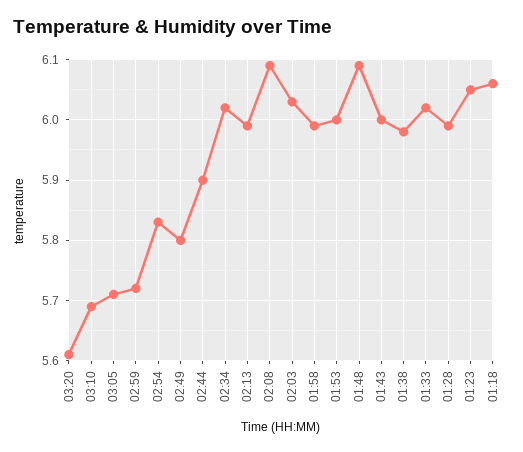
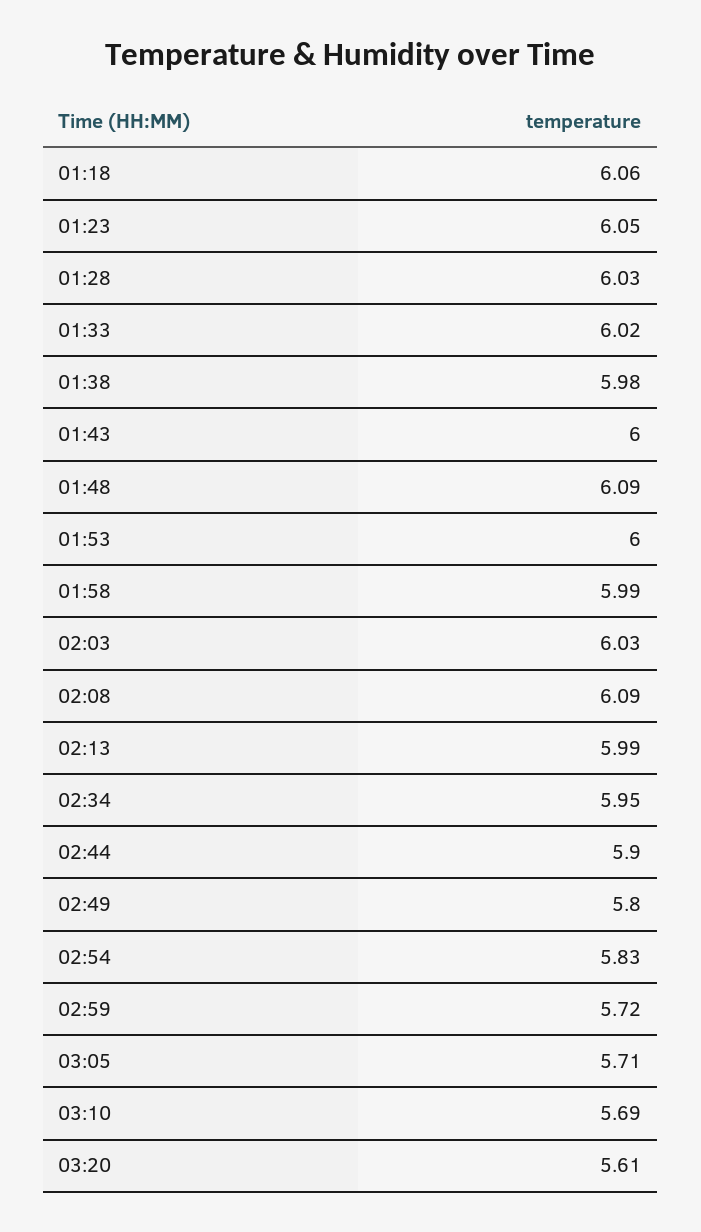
02:34: 6.02 -> 5.95
01:28: 5.99 -> 6.03

